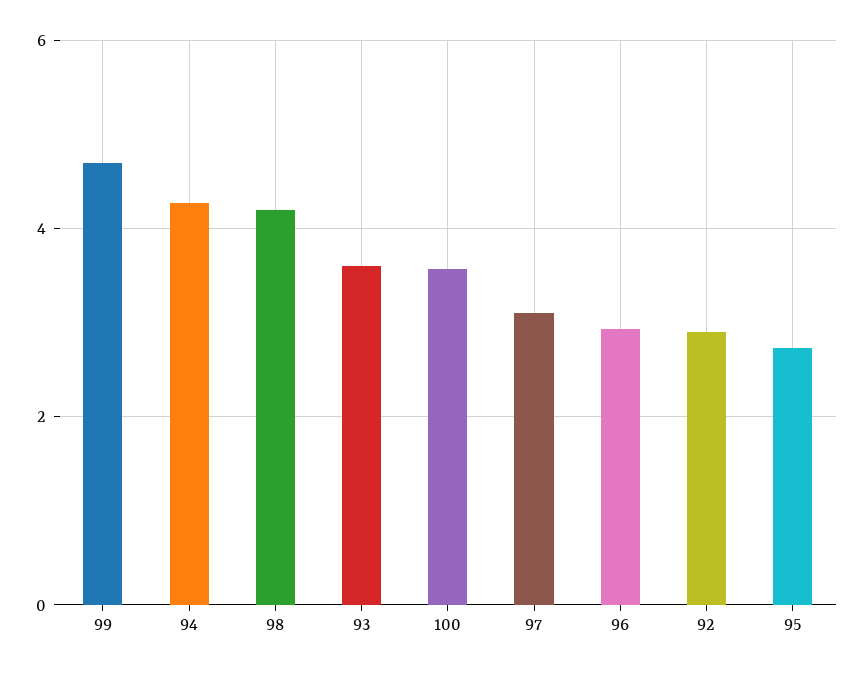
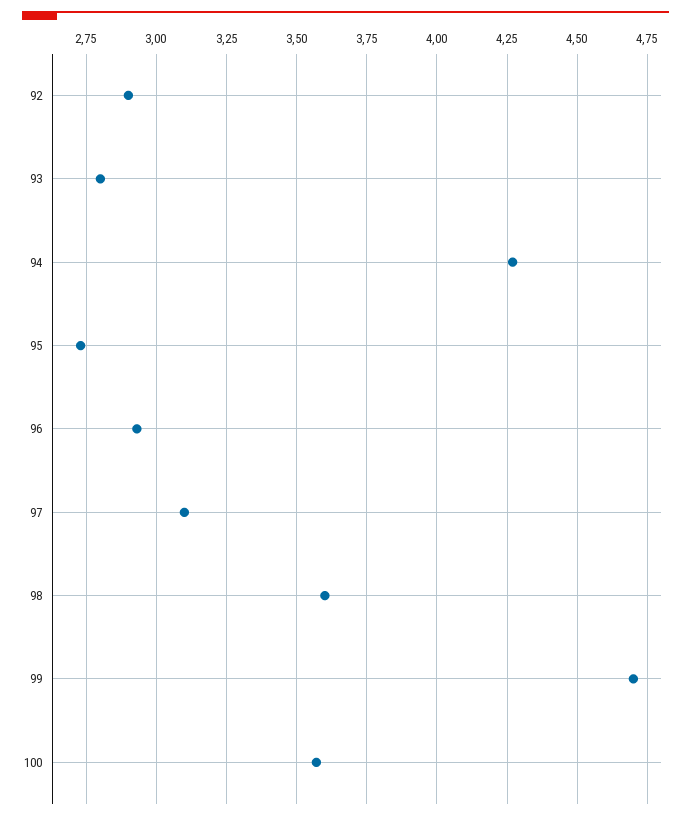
98: 4.2 -> 3.6
93: 3.6 -> 2.8

